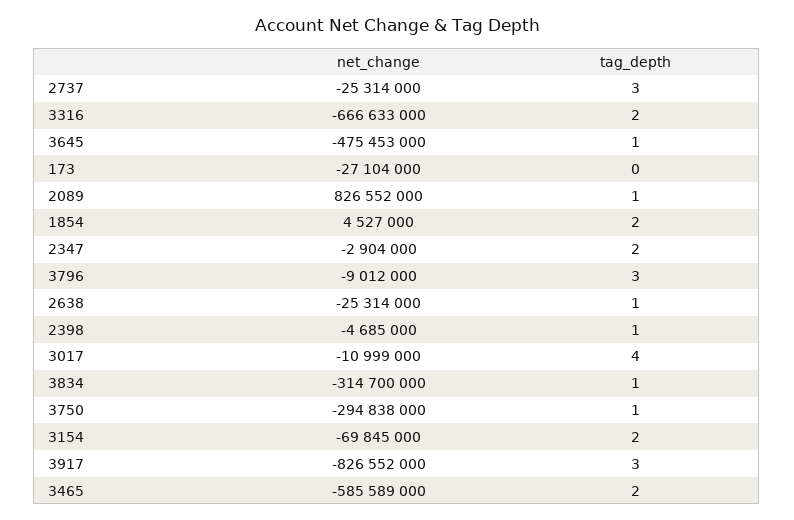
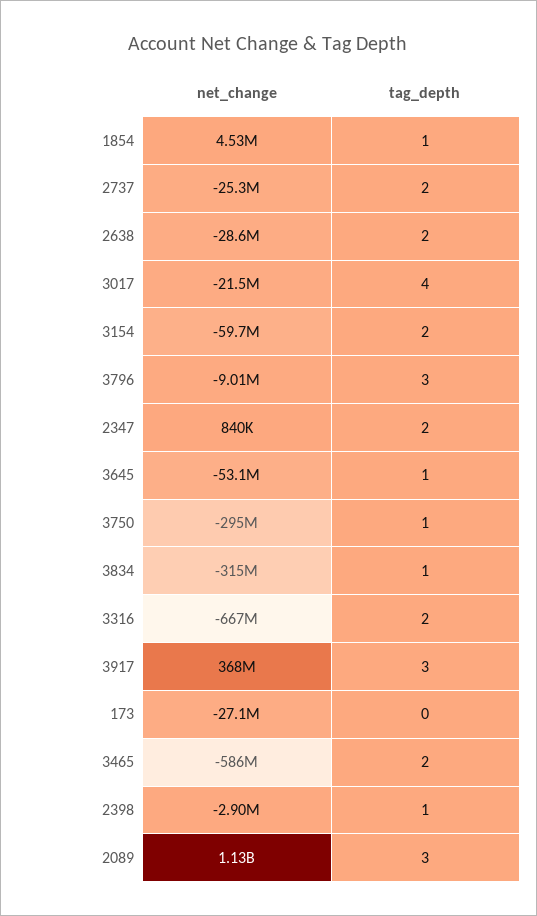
tag_depth, 2737: 3 -> 2
net_change, 3645: -475453000 -> -53100000
net_change, 2089: 826552000 -> 1130000000
tag_depth, 2089: 1 -> 3
tag_depth, 1854: 2 -> 1
net_change, 2347: -2904000 -> 840000
net_change, 2638: -25314000 -> -28600000
tag_depth, 2638: 1 -> 2
net_change, 2398: -4685000 -> -2900000
net_change, 3017: -10999000 -> -21500000
net_change, 3154: -69845000 -> -59700000
net_change, 3917: -826552000 -> 368000000

